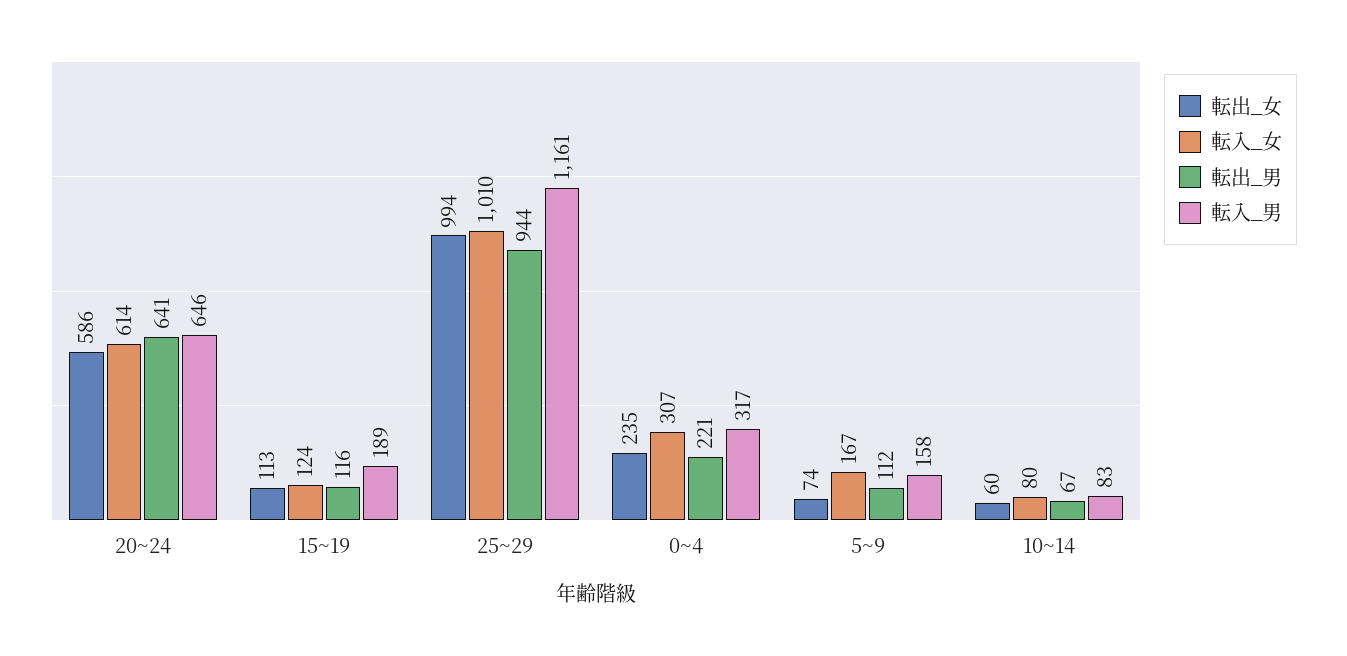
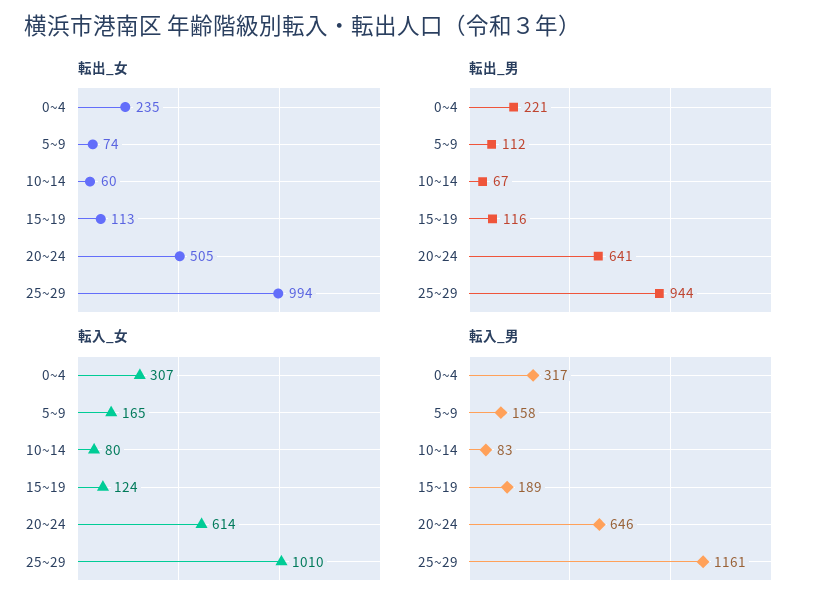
転出_女, 20~24: 586 -> 505
転入_女, 5~9: 167 -> 165

